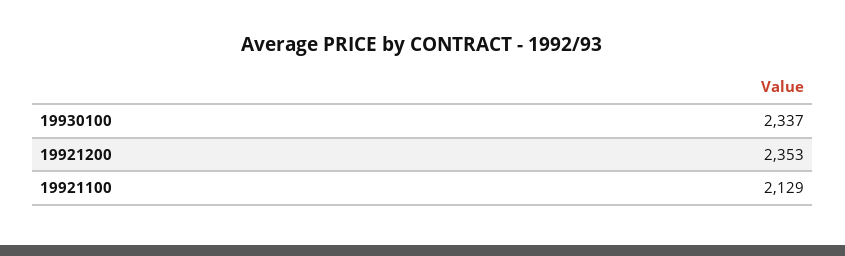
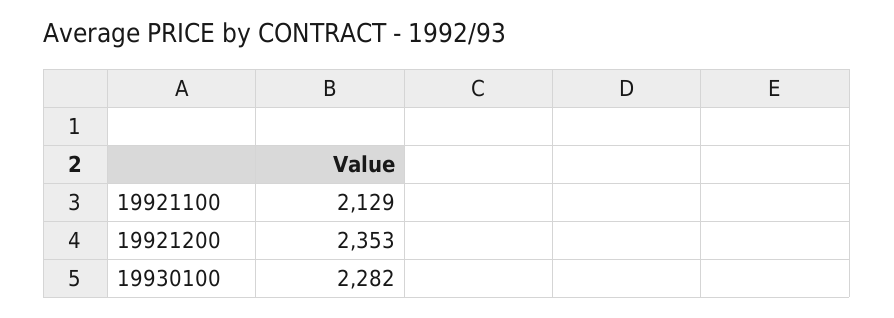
19930100: 2337 -> 2282

